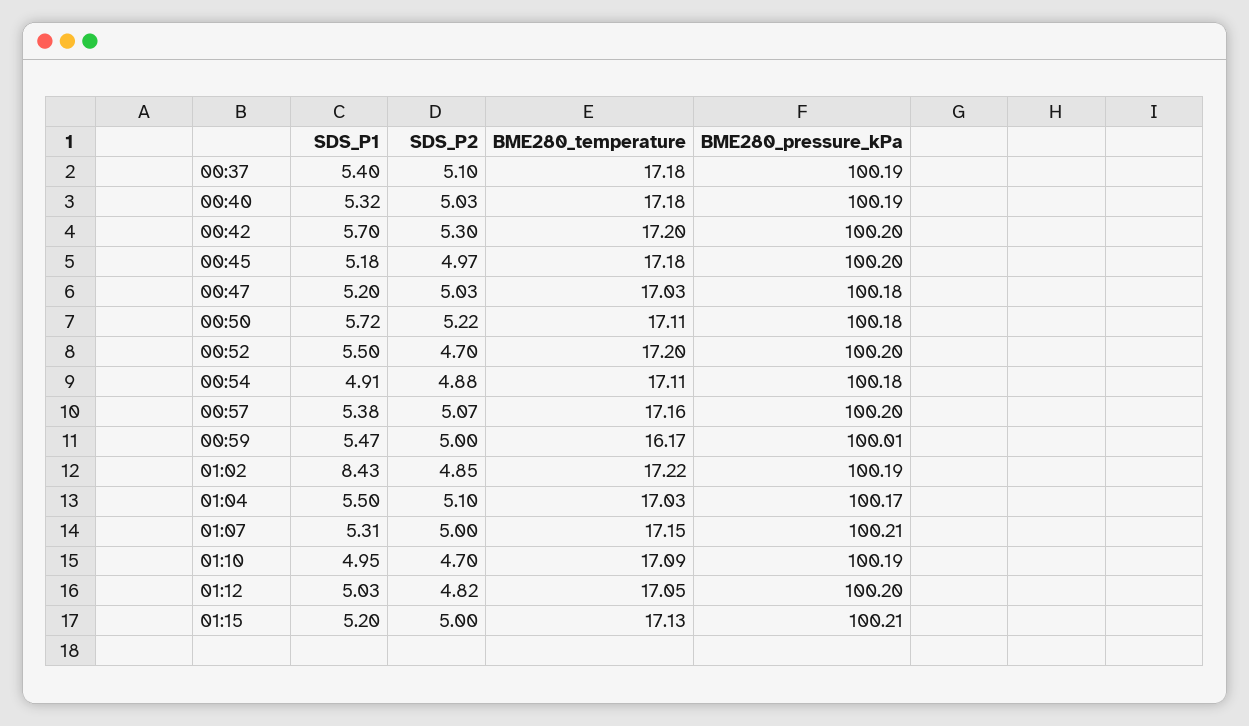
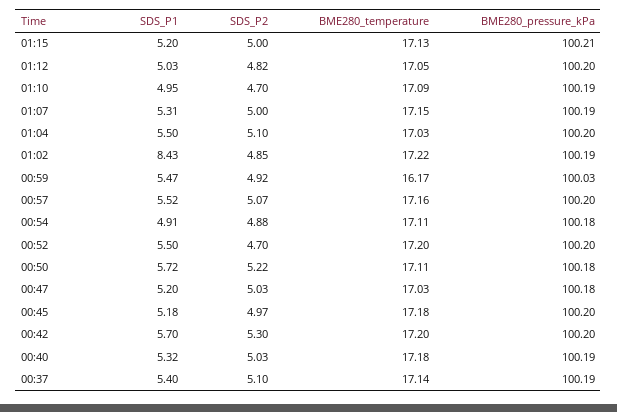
BME280_temperature, 00:37: 17.18 -> 17.14
SDS_P1, 00:57: 5.38 -> 5.52
SDS_P2, 00:59: 5 -> 4.92
BME280_pressure_kPa, 00:59: 100.01 -> 100.03
BME280_pressure_kPa, 01:04: 100.17 -> 100.2
BME280_pressure_kPa, 01:07: 100.21 -> 100.19

